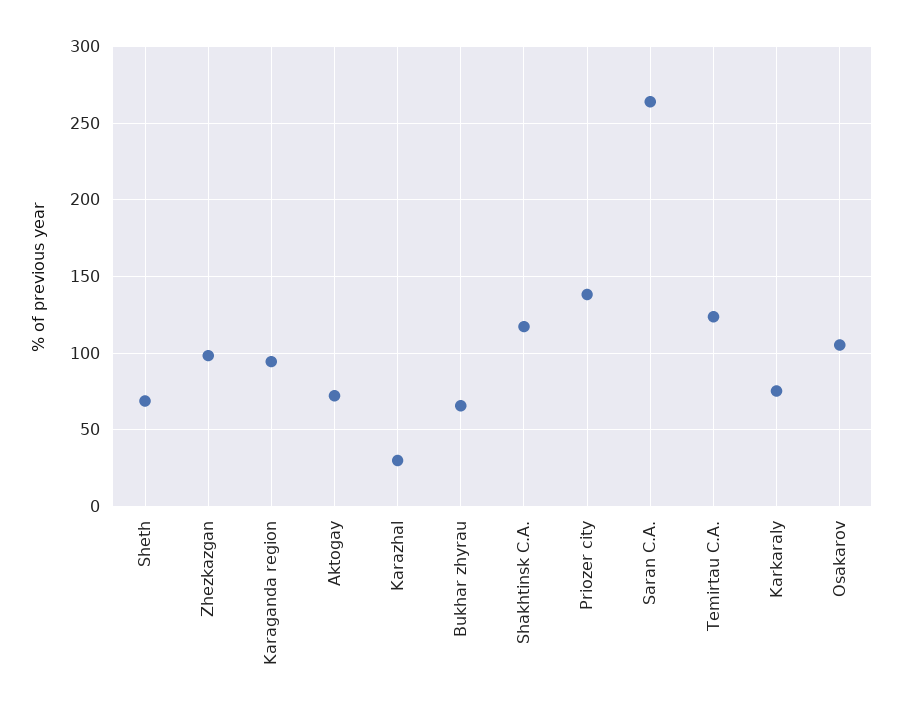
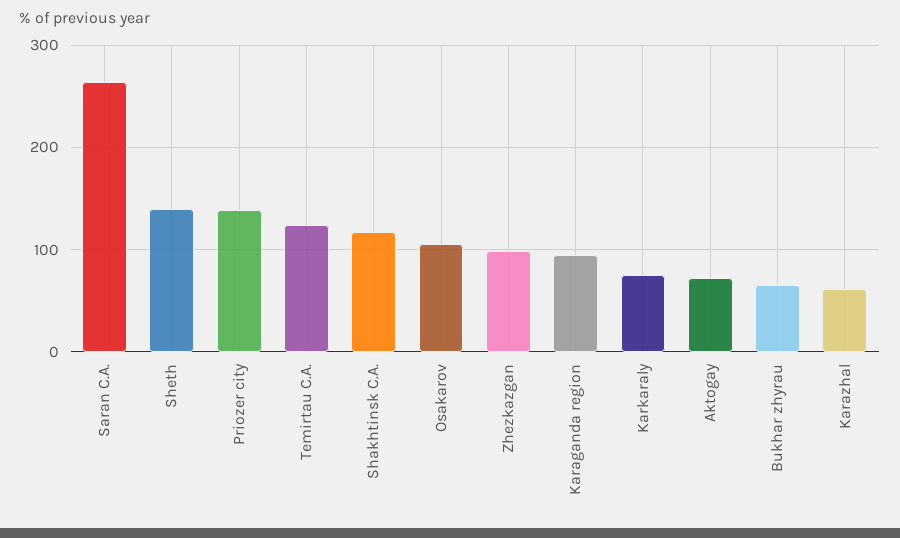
Sheth: 70 -> 140
Karazhal: 30 -> 60

